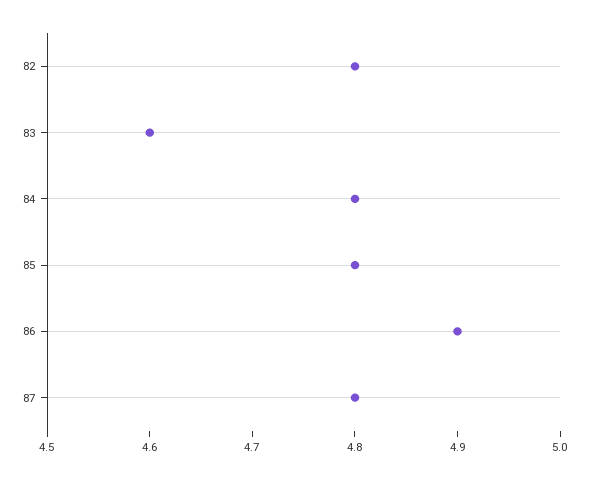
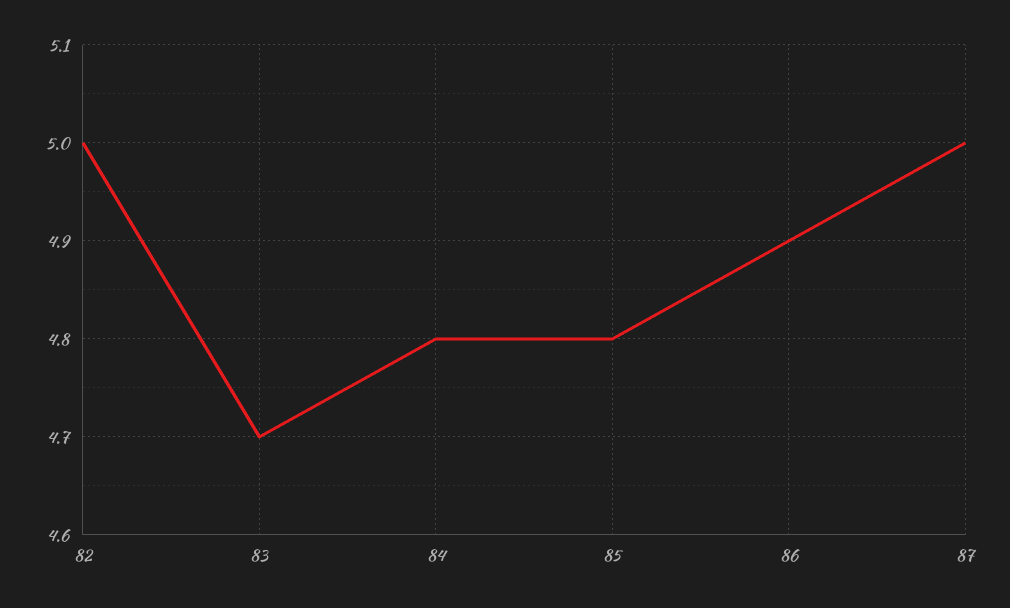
82: 4.8 -> 5
83: 4.6 -> 4.7
87: 4.8 -> 5

